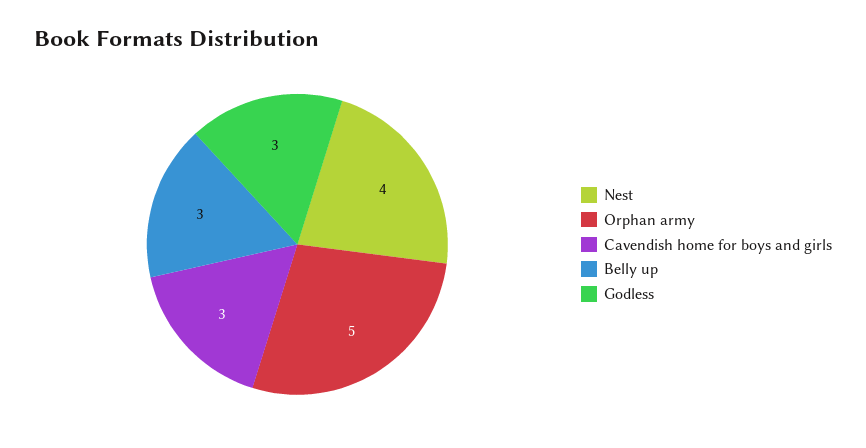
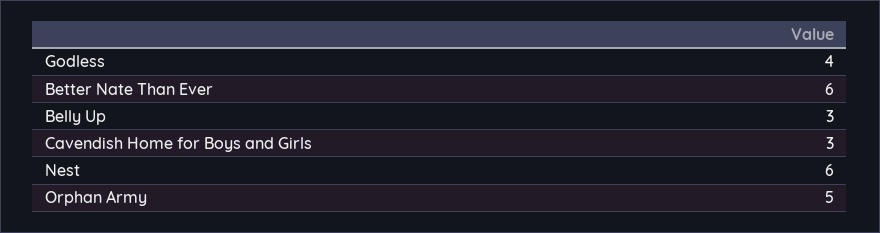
Nest: 4 -> 6
Godless: 3 -> 4
Better Nate Than Ever: none -> 6

